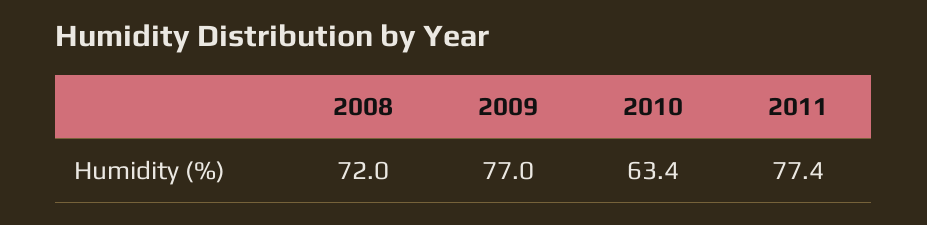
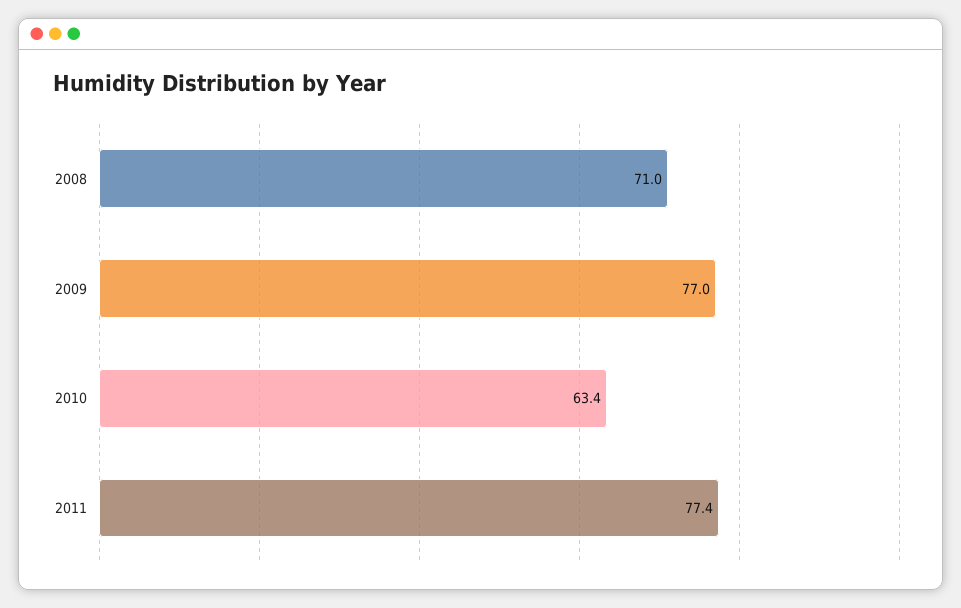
2008: 72 -> 71

